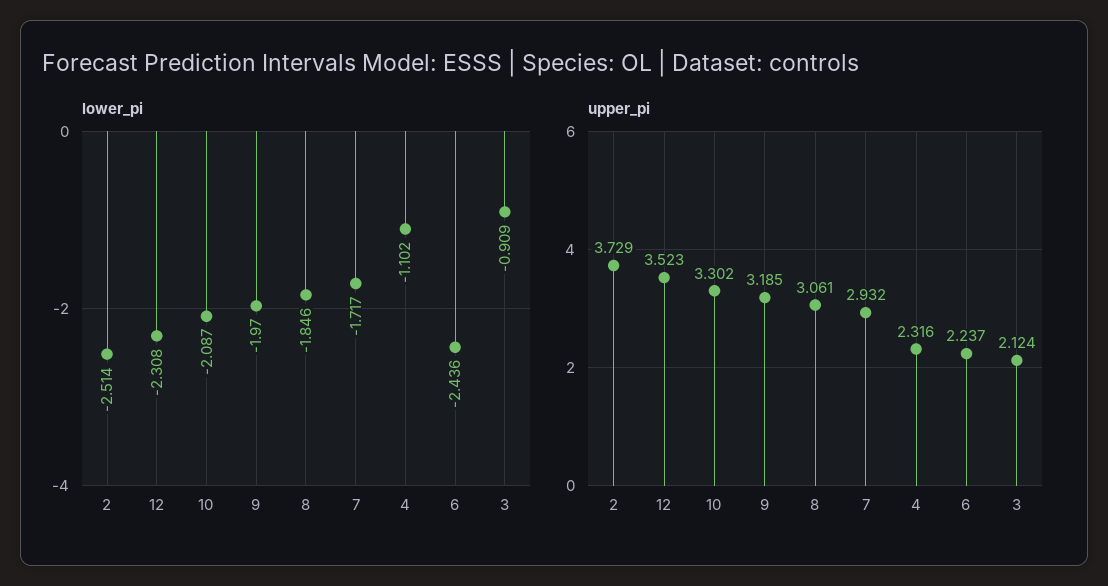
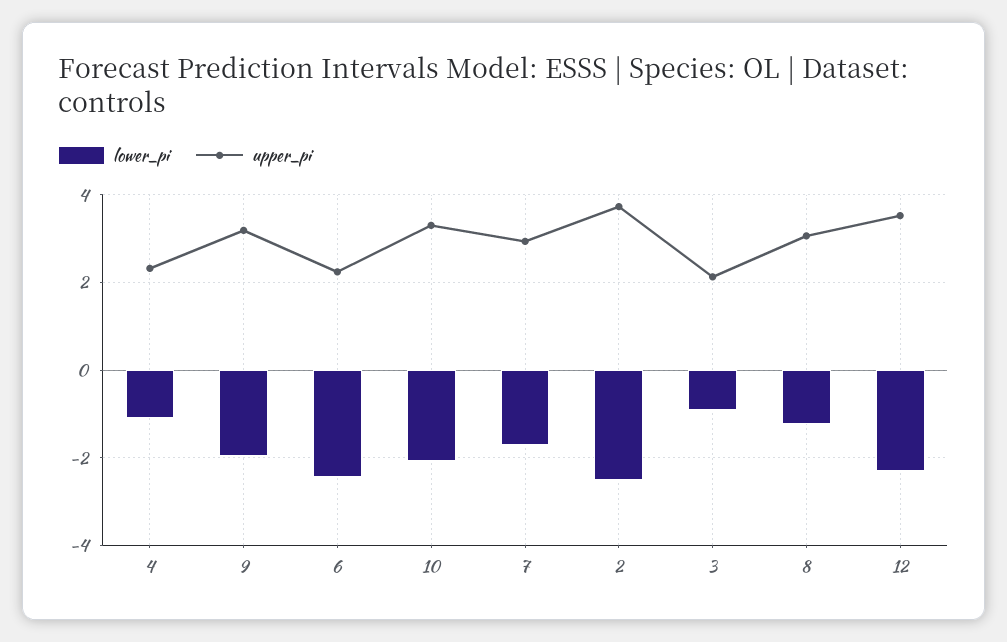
lower_pi, 8: -1.846 -> -1.2

